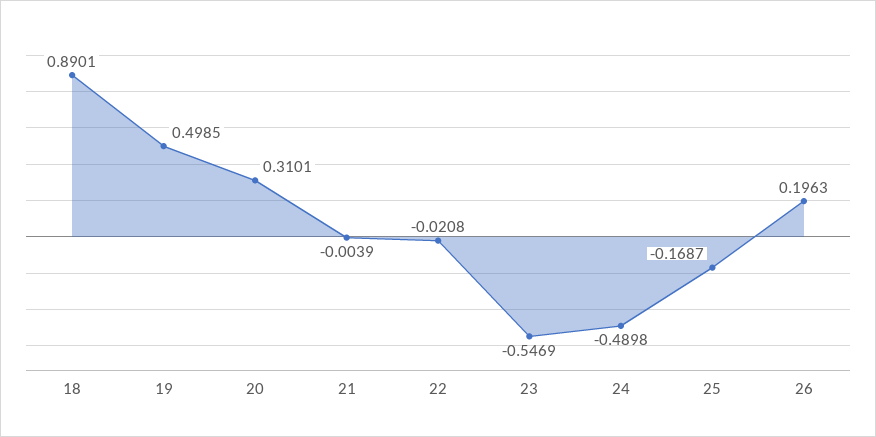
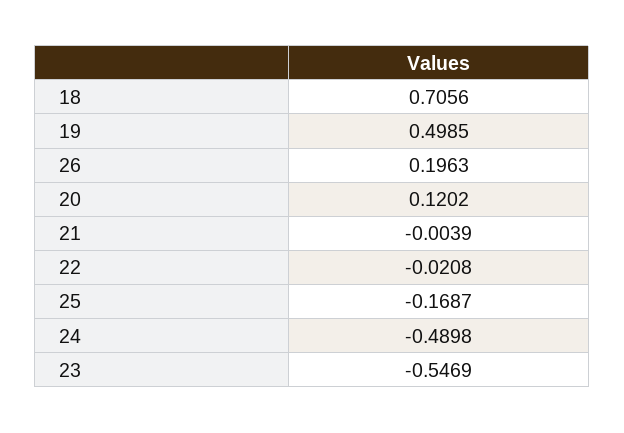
18: 0.8901 -> 0.7056
20: 0.3101 -> 0.1202

